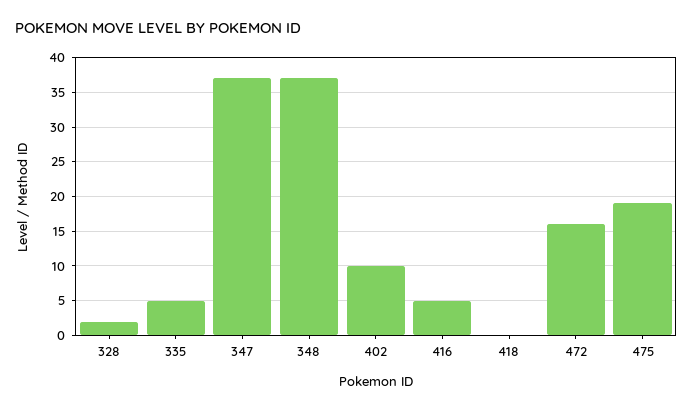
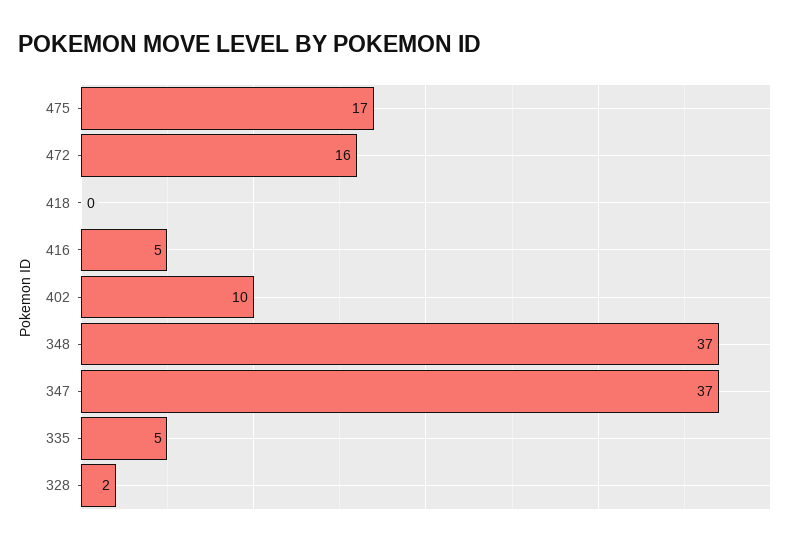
475: 19 -> 17

